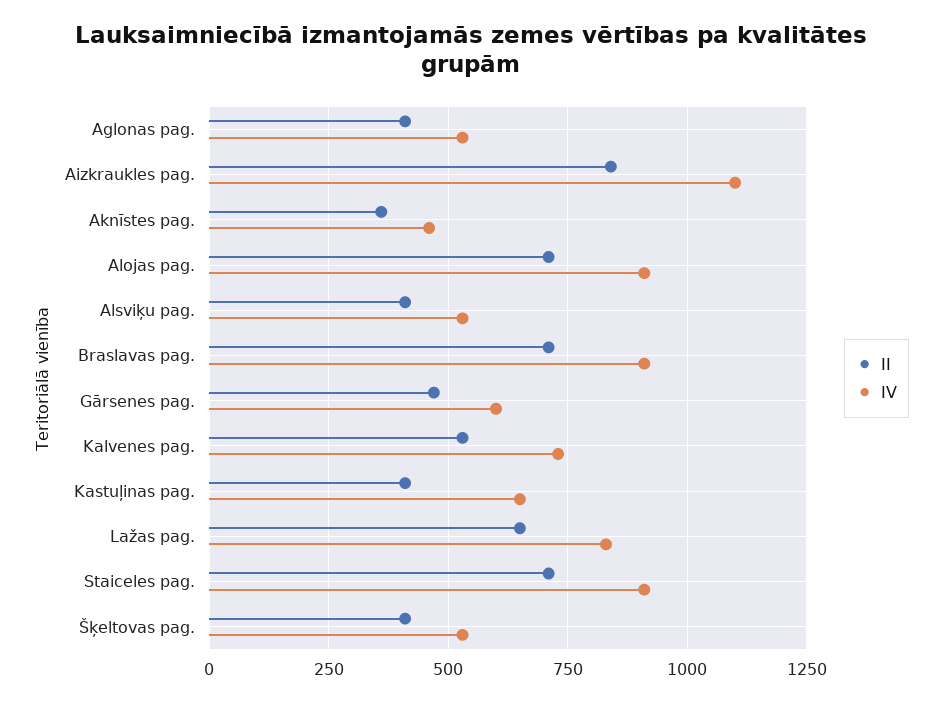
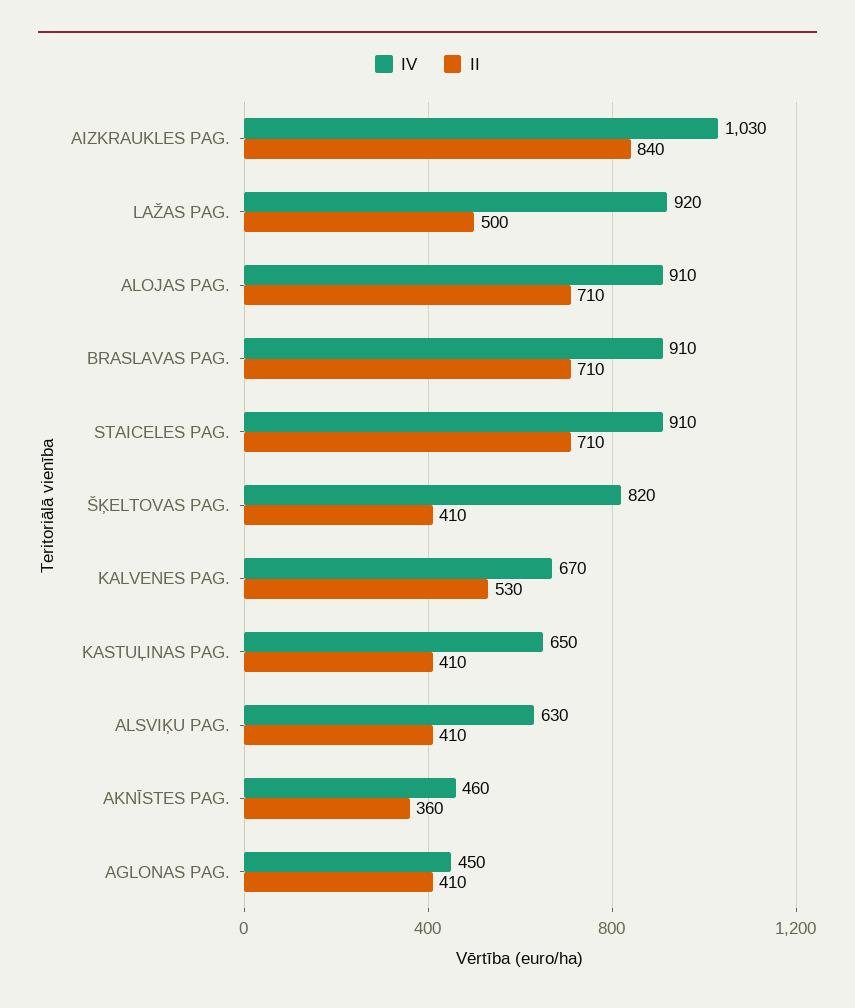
IV, Aglonas pag.: 525 -> 450
IV, Aizkraukles pag.: 1100 -> 1030
IV, Alsviķu pag.: 525 -> 630
II, Gārsenes pag.: 475 -> none
IV, Gārsenes pag.: 600 -> none
IV, Kalvenes pag.: 725 -> 670
II, Lažas pag.: 650 -> 500
IV, Lažas pag.: 825 -> 920
IV, Šķeltovas pag.: 525 -> 820

